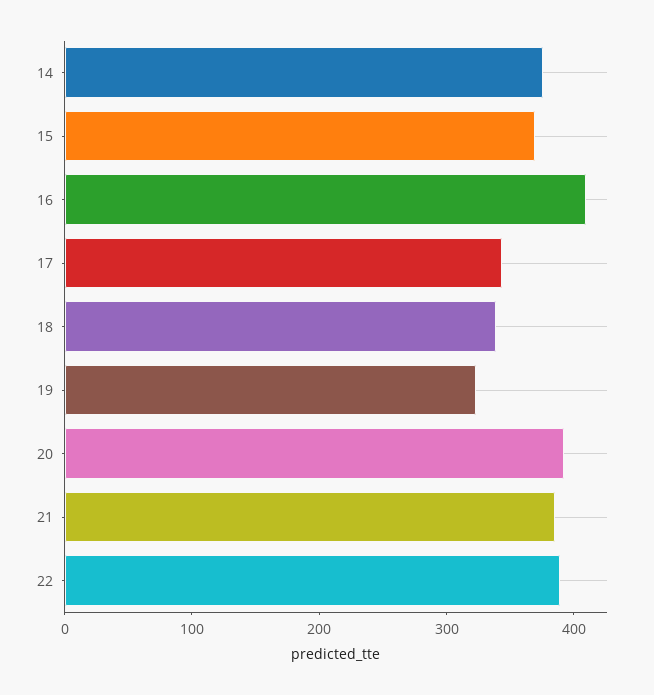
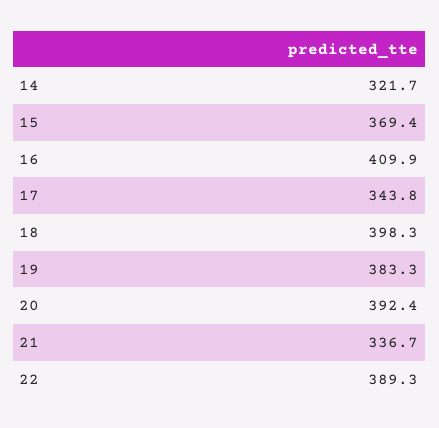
14: 380 -> 321.7
18: 340 -> 398.3
19: 320 -> 383.3
21: 380 -> 336.7

